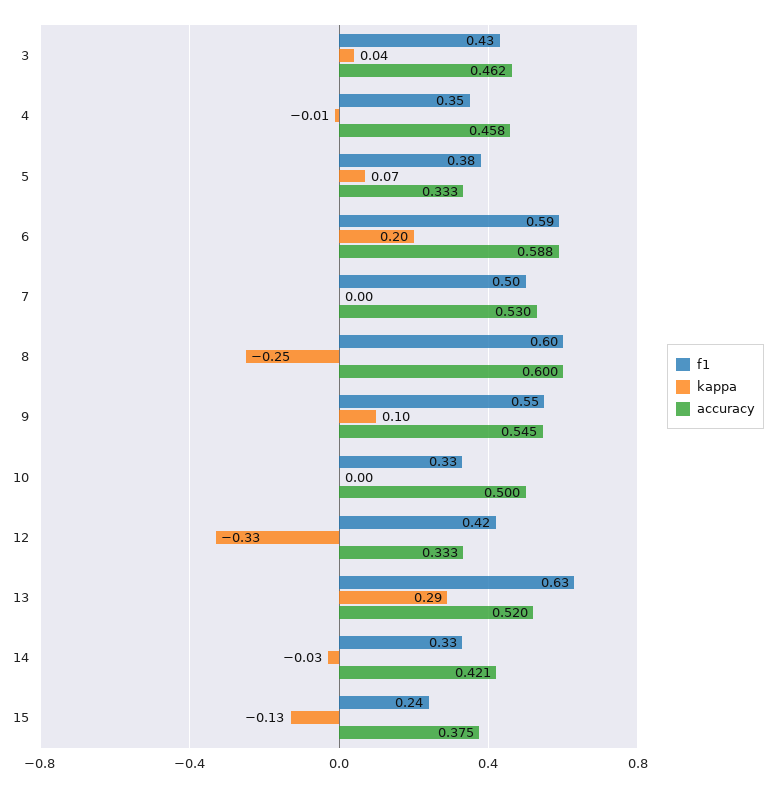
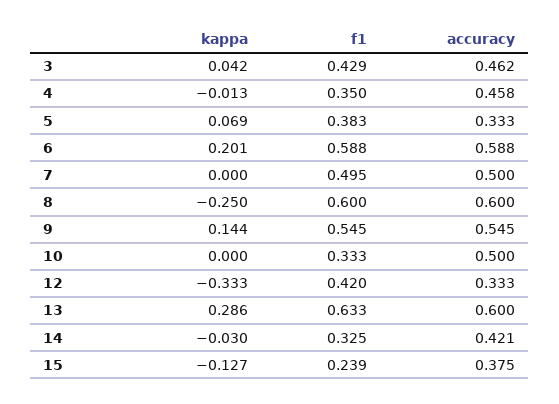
accuracy, 7: 0.53 -> 0.5
kappa, 9: 0.1 -> 0.144
accuracy, 13: 0.52 -> 0.6

